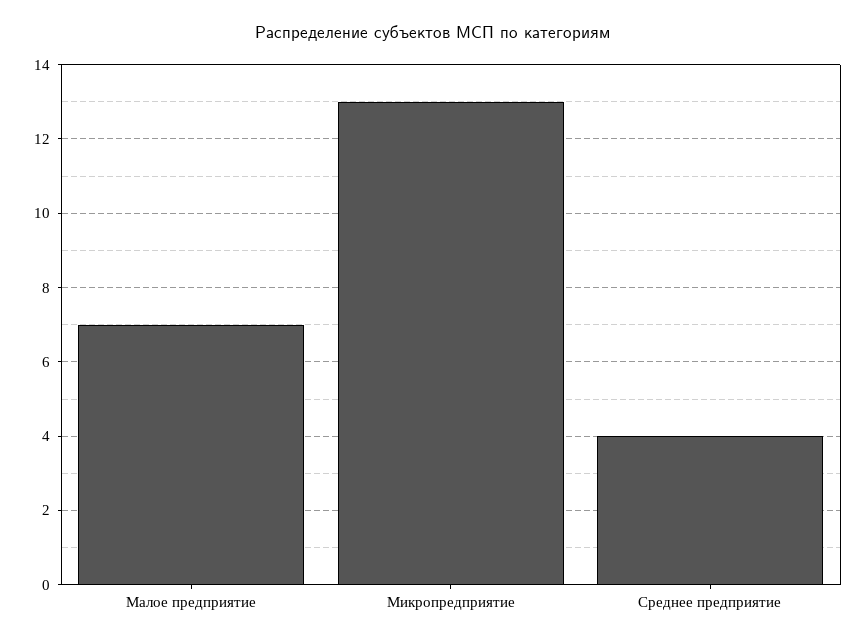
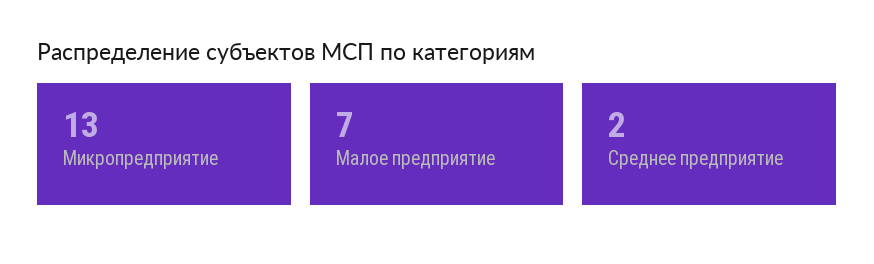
Среднее предприятие: 4 -> 2

